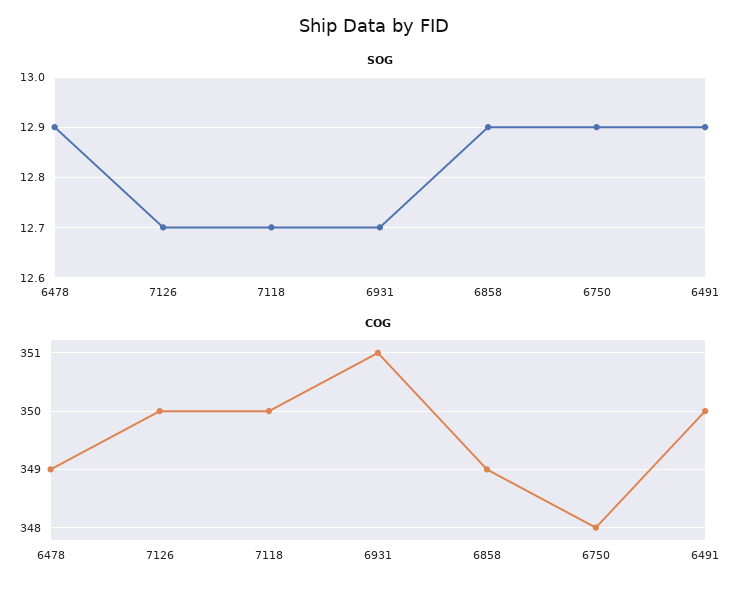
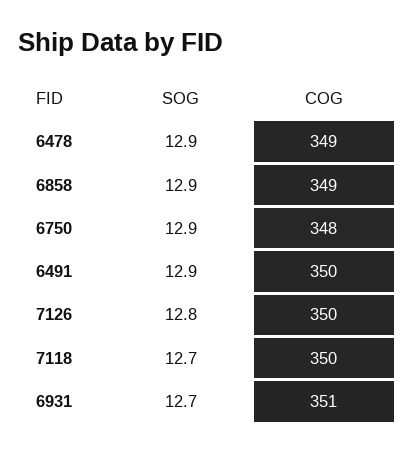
SOG, 7126: 12.7 -> 12.8

